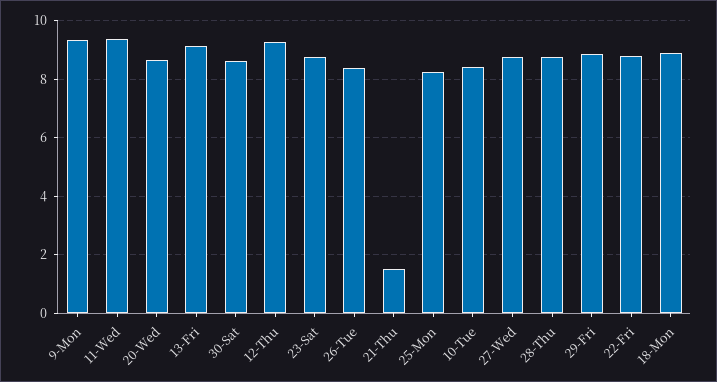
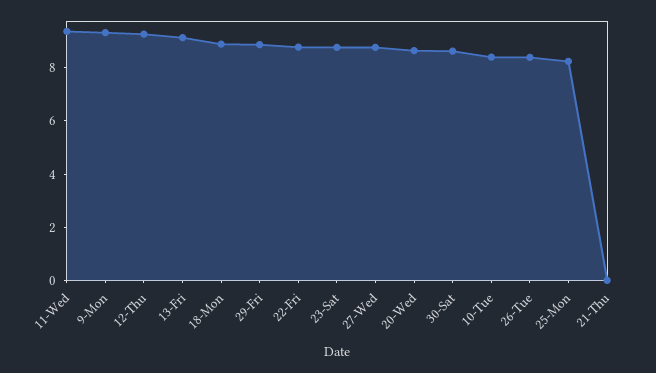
21-Thu: 1.5 -> 0
28-Thu: 8.75 -> none

